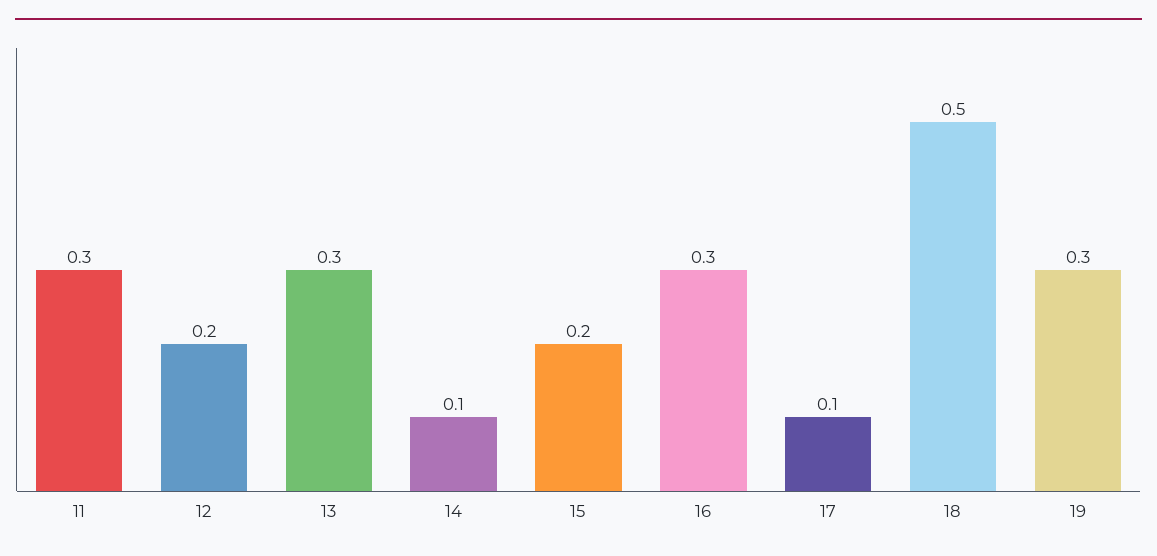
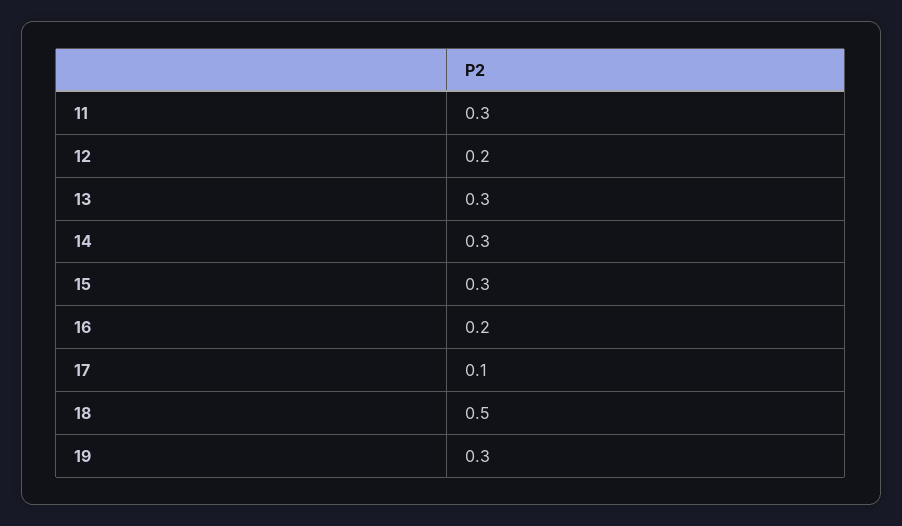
14: 0.1 -> 0.3
15: 0.2 -> 0.3
16: 0.3 -> 0.2

